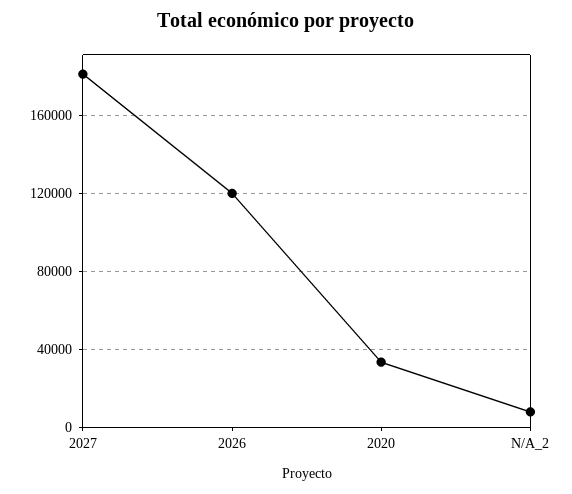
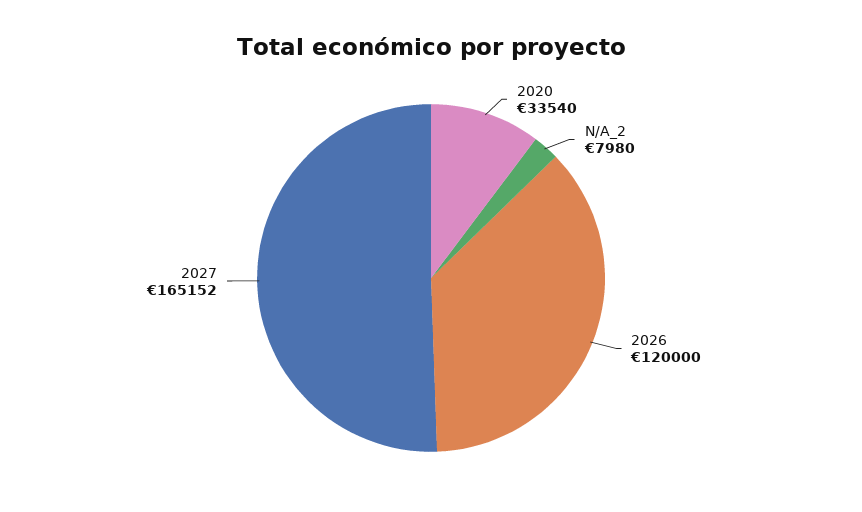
2027: 180000 -> 165152

